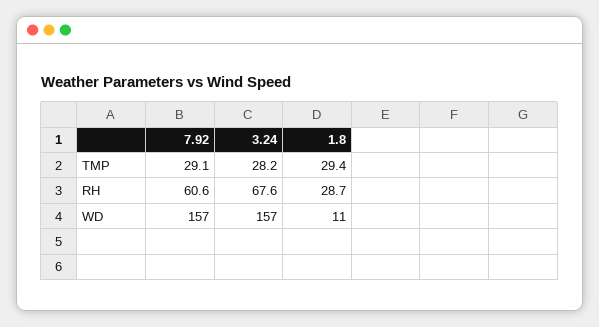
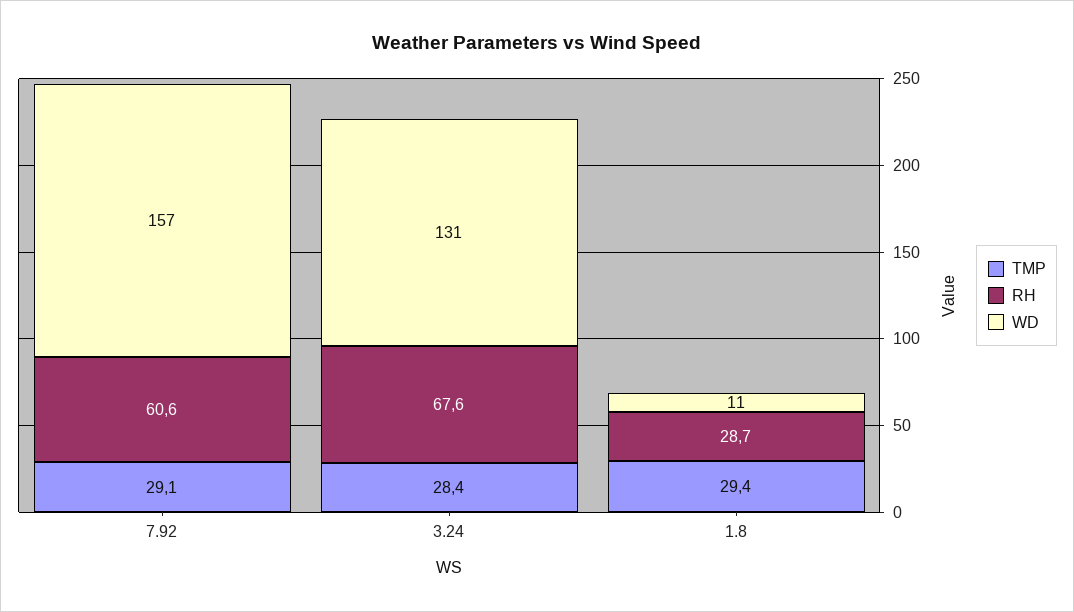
TMP, 3.24: 28.2 -> 28.4
WD, 3.24: 157 -> 131

